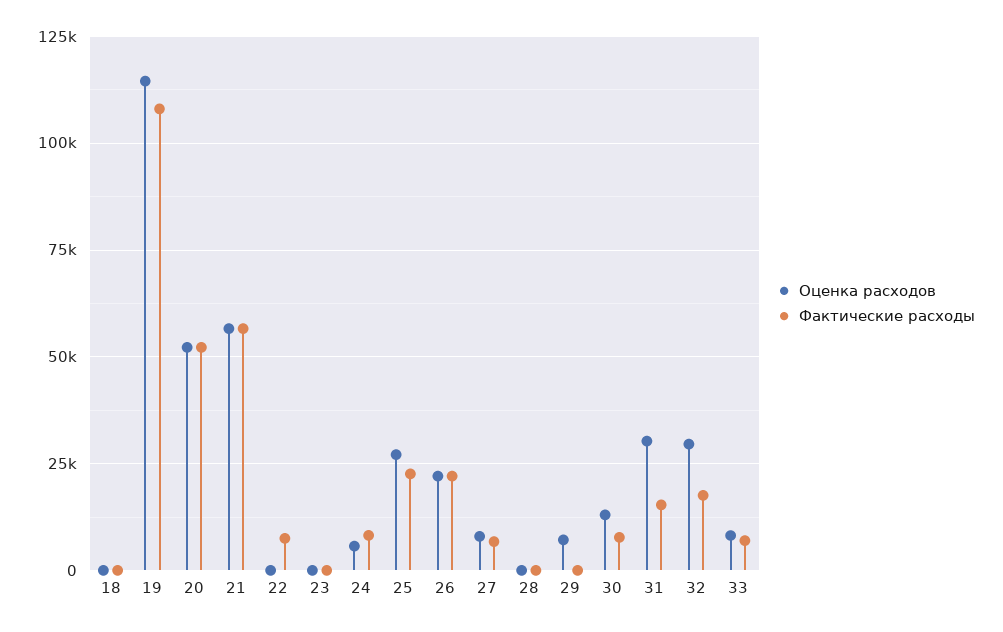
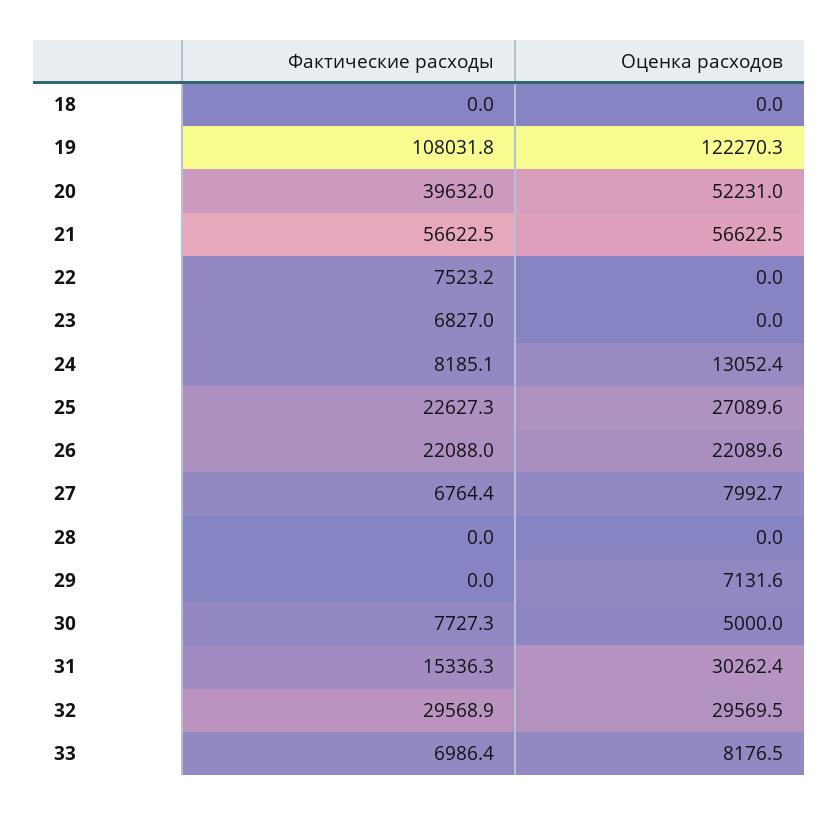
Оценка расходов, 19: 115000 -> 122270.3
Фактические расходы, 20: 52500 -> 39632
Фактические расходы, 23: 0 -> 6827
Оценка расходов, 24: 5000 -> 13052.4
Оценка расходов, 30: 12500 -> 5000
Фактические расходы, 32: 17500 -> 29568.9

